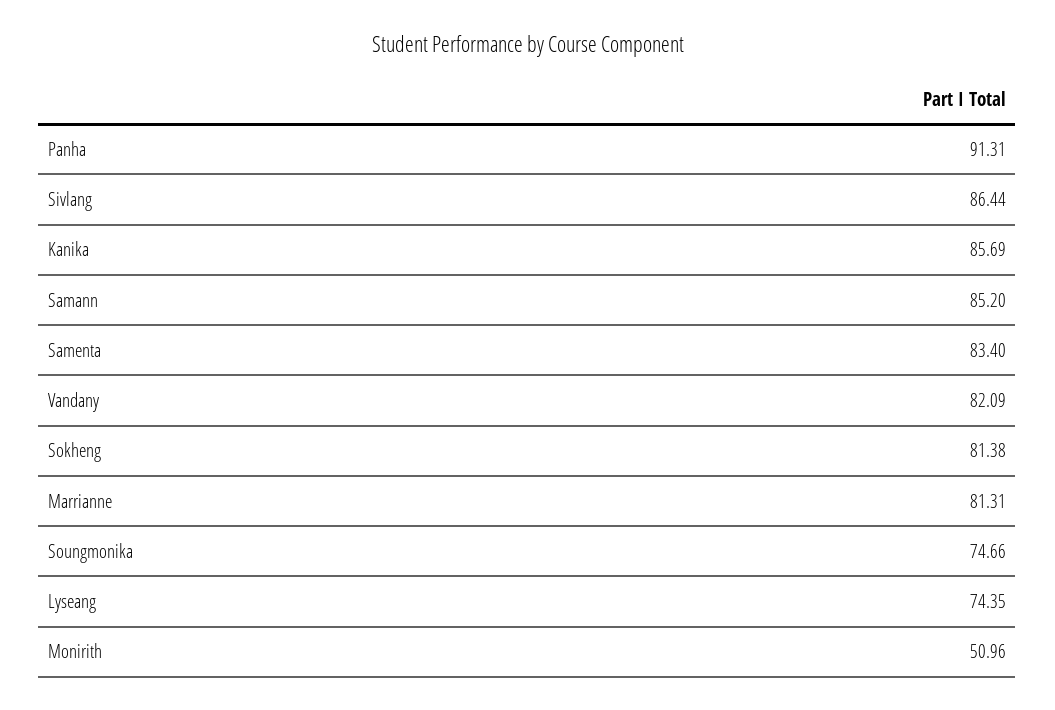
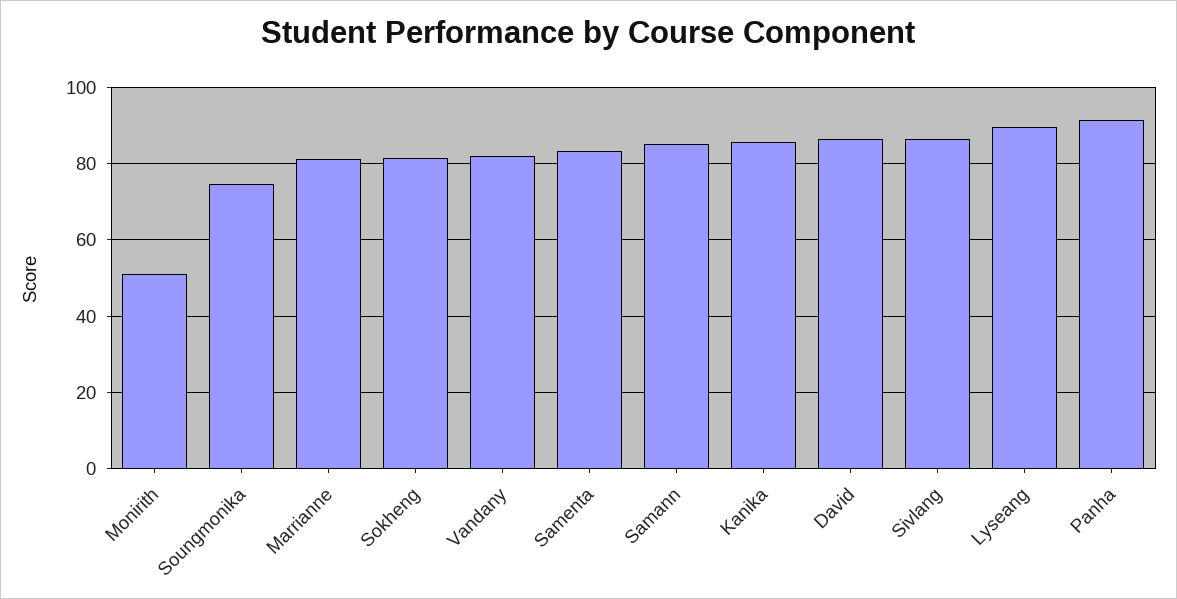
Lyseang: 74.35 -> 90
David: none -> 86

